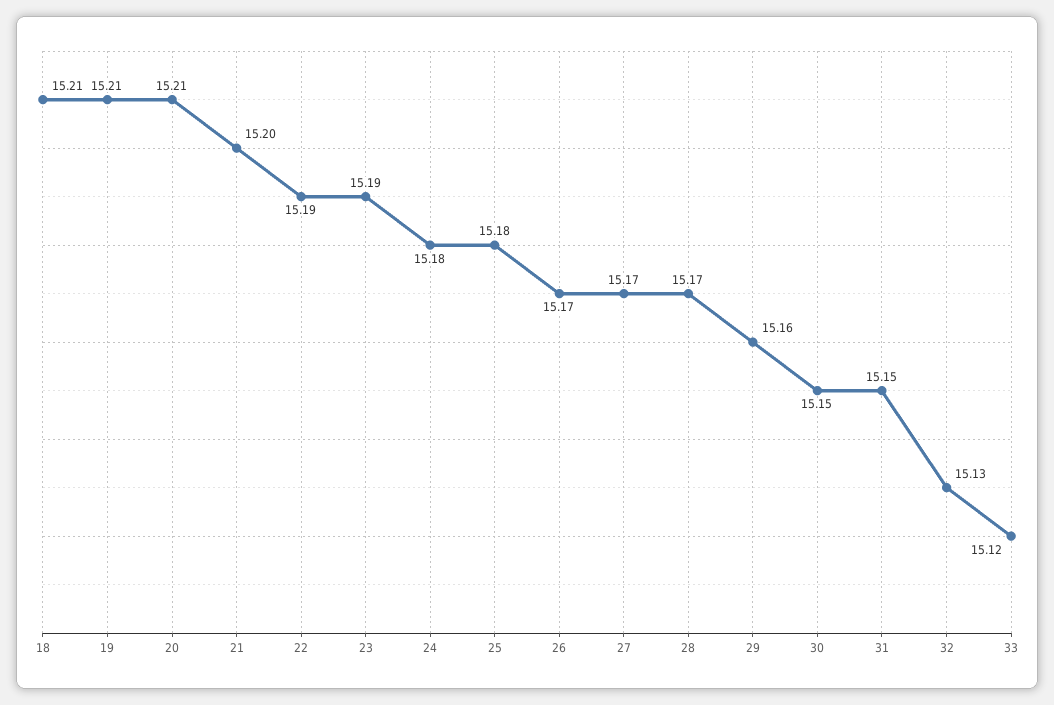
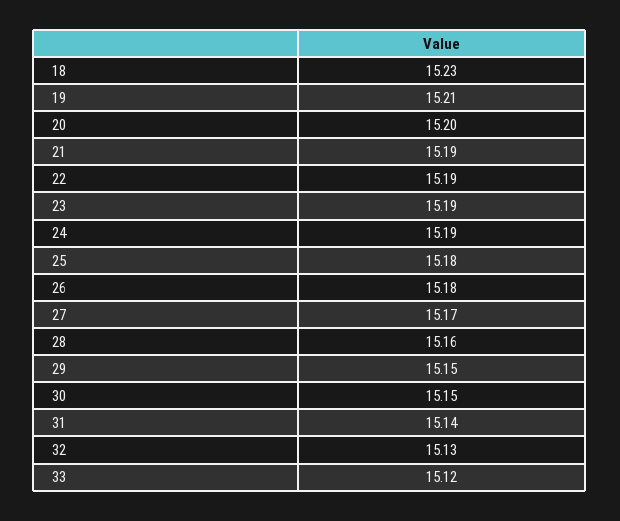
18: 15.21 -> 15.23
20: 15.21 -> 15.2
21: 15.2 -> 15.19
24: 15.18 -> 15.19
26: 15.17 -> 15.18
28: 15.17 -> 15.16
29: 15.16 -> 15.15
31: 15.15 -> 15.14

